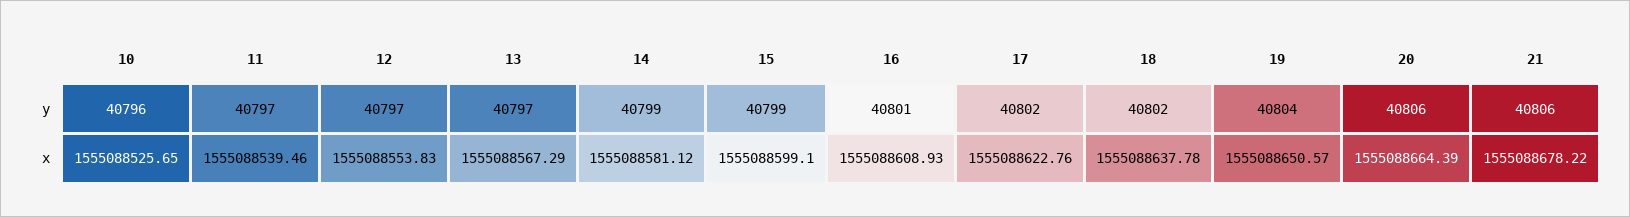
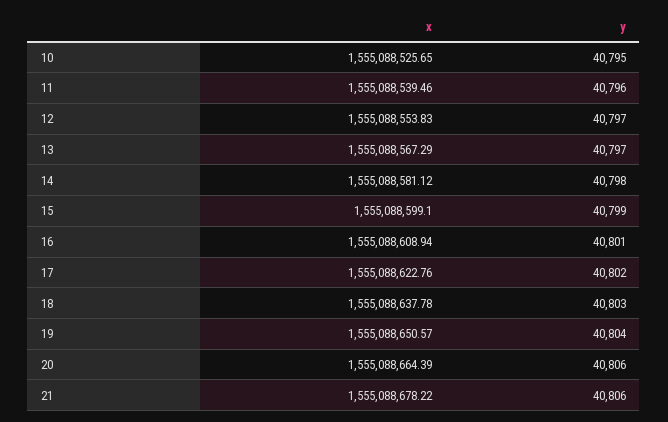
10, y: 40796 -> 40795
11, y: 40797 -> 40796
14, y: 40799 -> 40798
18, y: 40802 -> 40803
16, x: 1555088608.93 -> 1555088608.94

